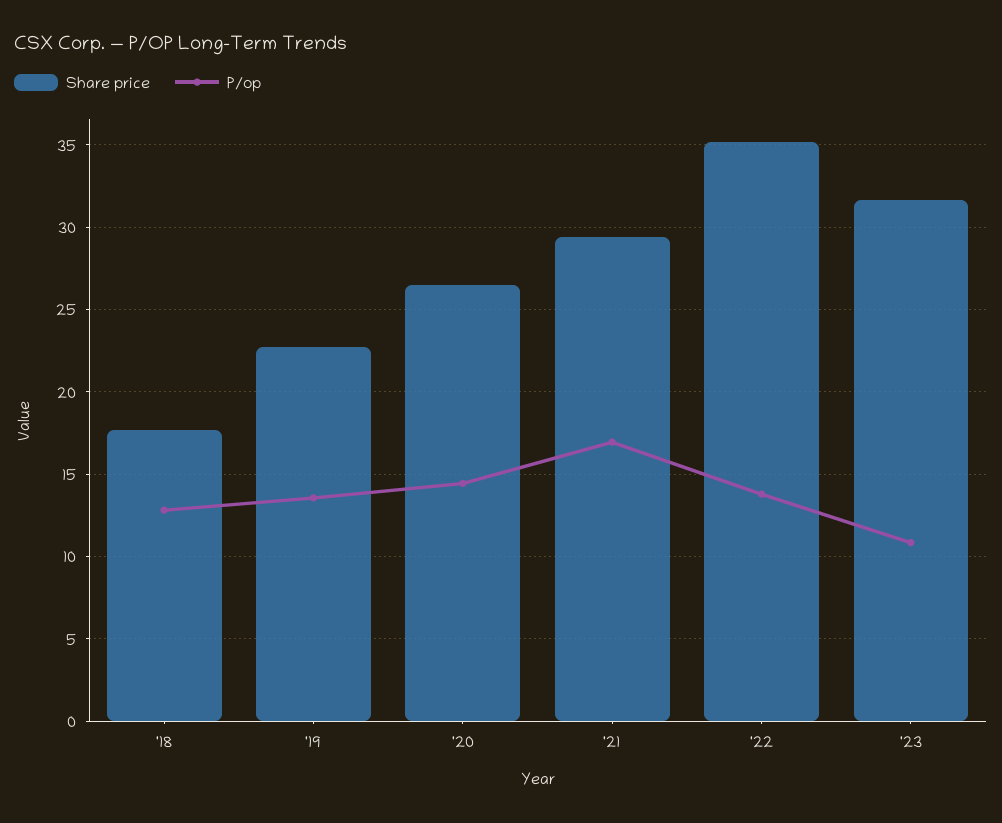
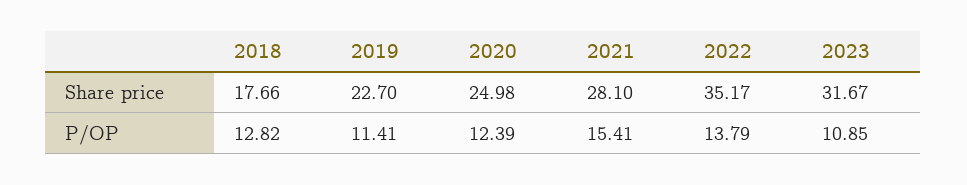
P/op, '19: 13.5 -> 11.41
Share price, '20: 26.5 -> 24.98
P/op, '20: 14.5 -> 12.39
Share price, '21: 29.5 -> 28.1
P/op, '21: 17 -> 15.41

